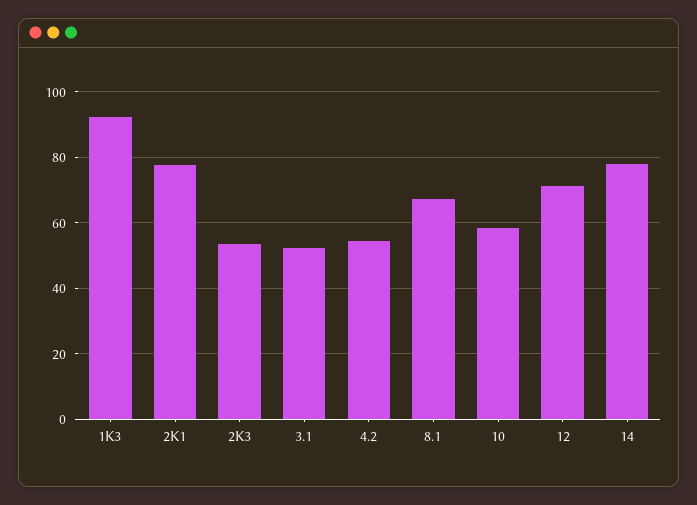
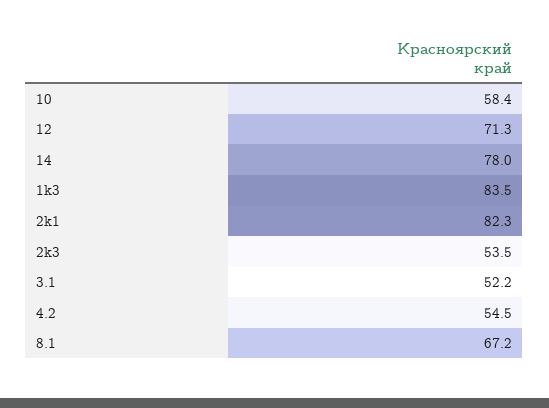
1K3: 92 -> 83.5
2K1: 78 -> 82.3

